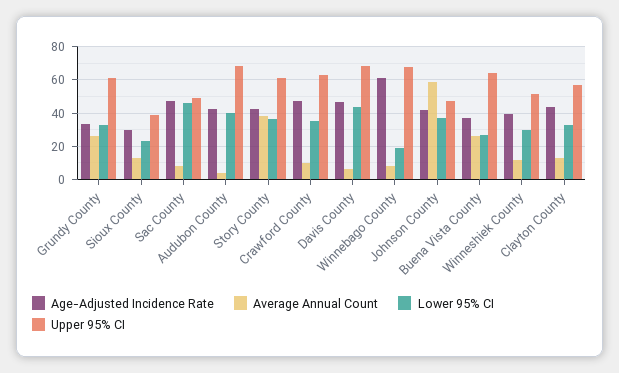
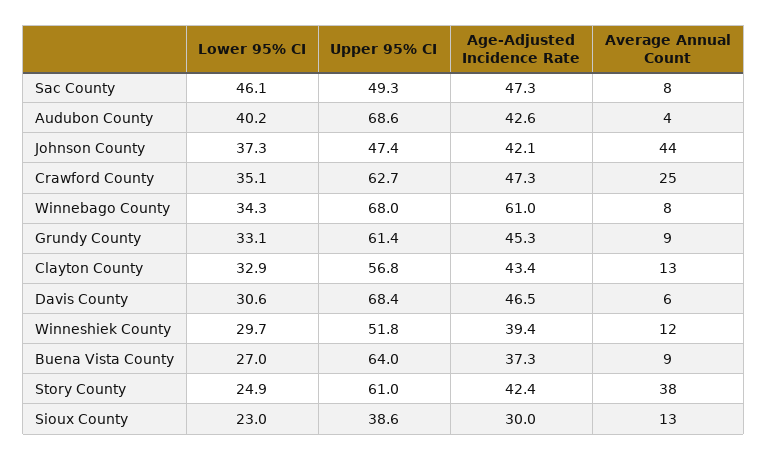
Age-Adjusted Incidence Rate, Grundy County: 35 -> 45.3
Average Annual Count, Grundy County: 25 -> 9
Lower 95% CI, Story County: 35 -> 24.9
Average Annual Count, Crawford County: 10 -> 25
Lower 95% CI, Davis County: 45 -> 30.6
Lower 95% CI, Winnebago County: 20 -> 34.3
Average Annual Count, Johnson County: 60 -> 44
Average Annual Count, Buena Vista County: 25 -> 9

